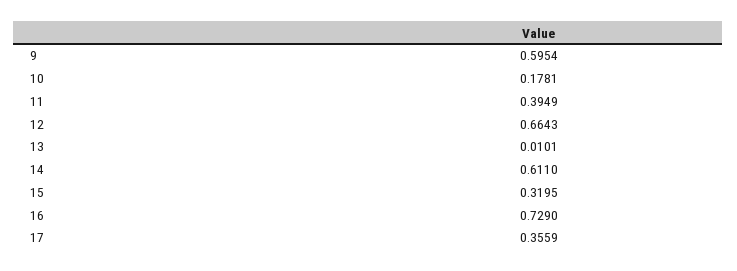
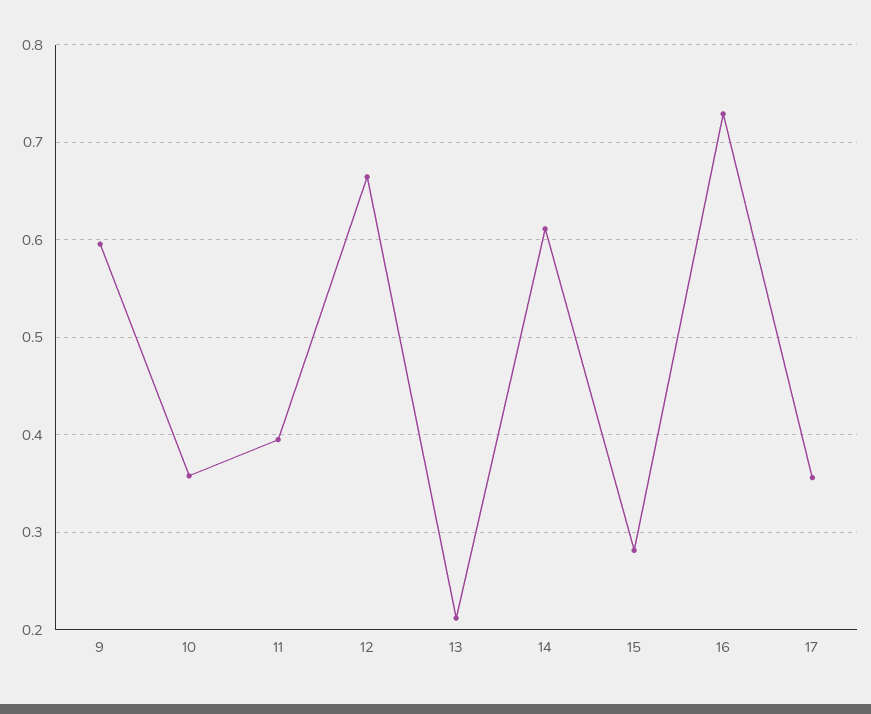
10: 0.1781 -> 0.36
13: 0.0101 -> 0.21
15: 0.3195 -> 0.28

